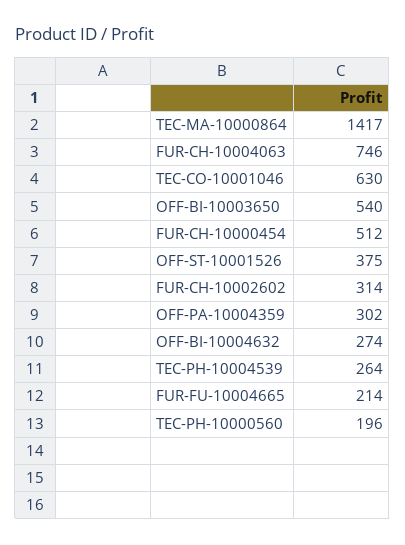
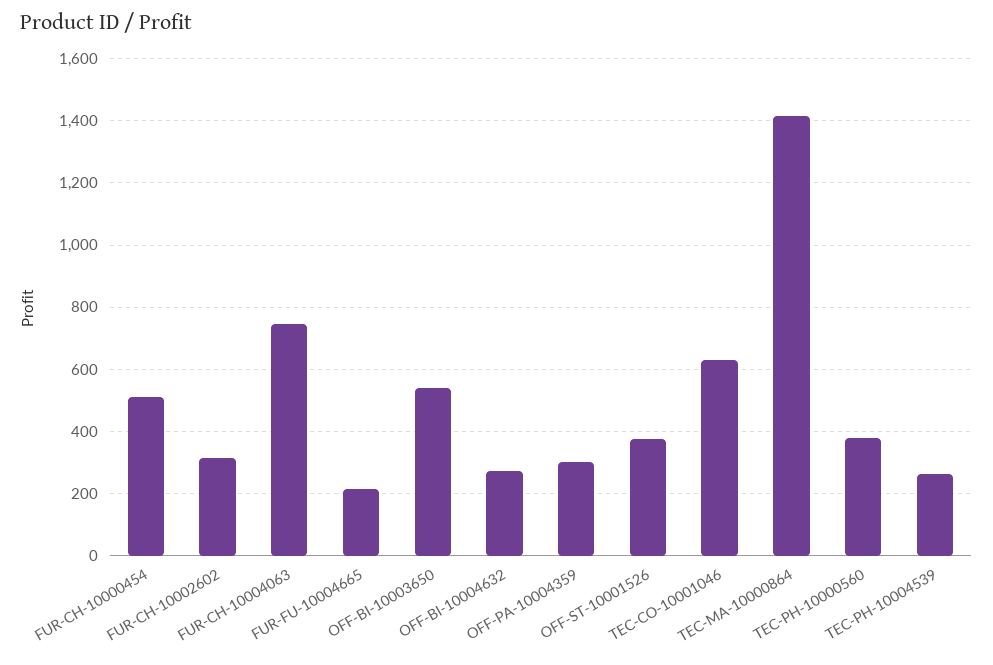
TEC-PH-10000560: 196 -> 380

